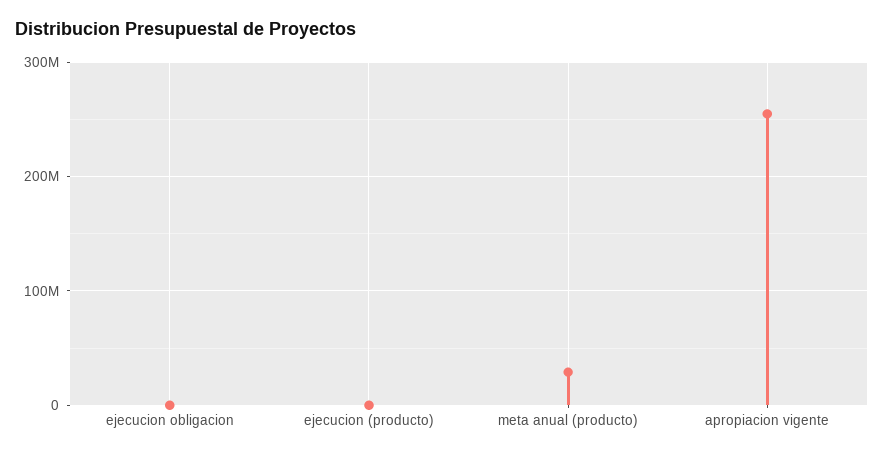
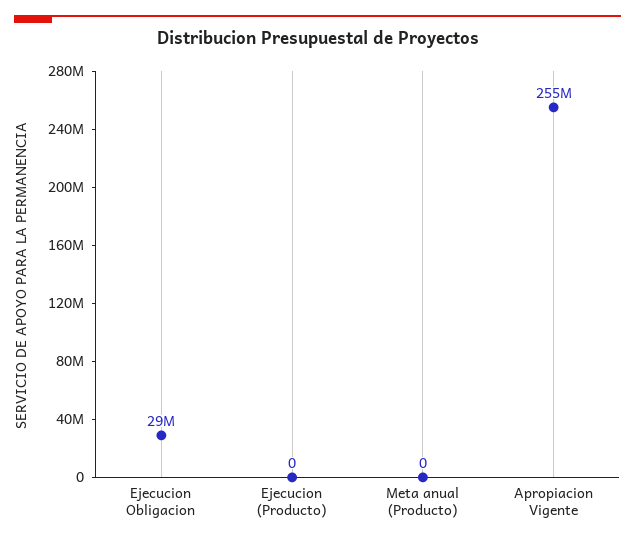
ejecucion obligacion: 0 -> 29000000
meta anual (producto): 30000000 -> 0

